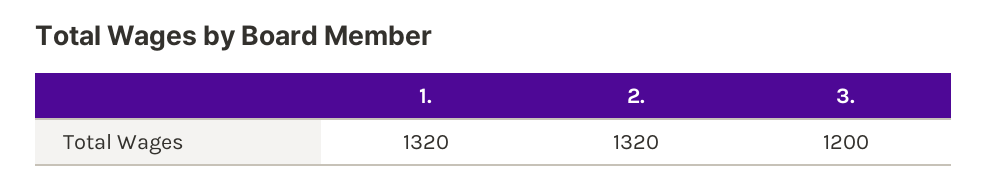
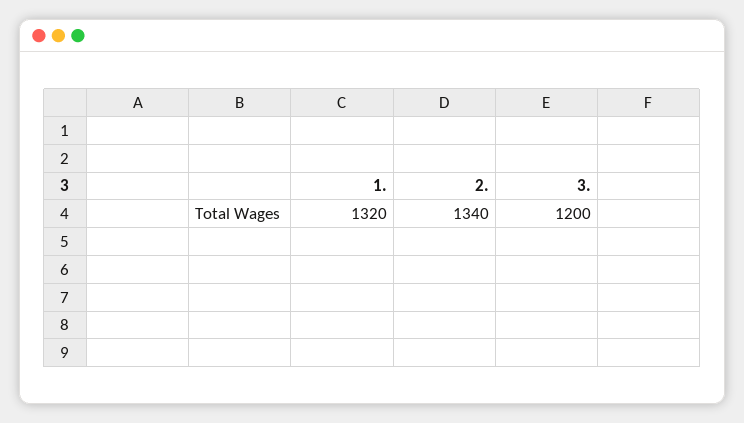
2.: 1320 -> 1340

